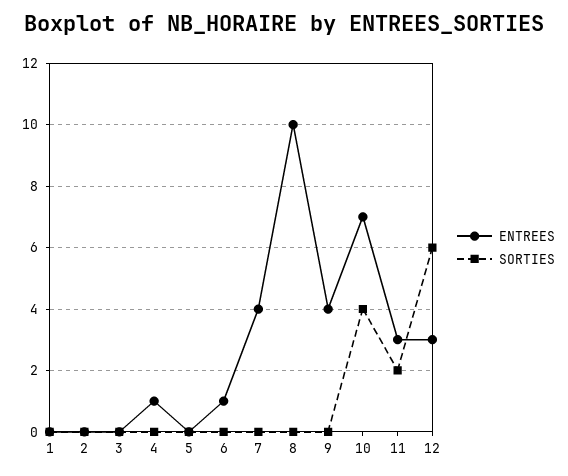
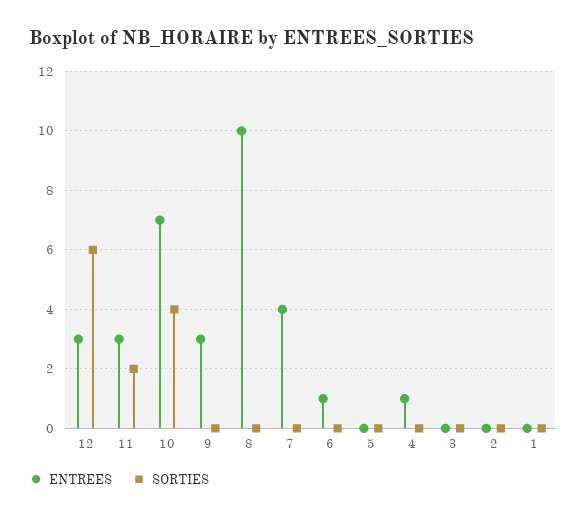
ENTREES, 9: 4 -> 3

